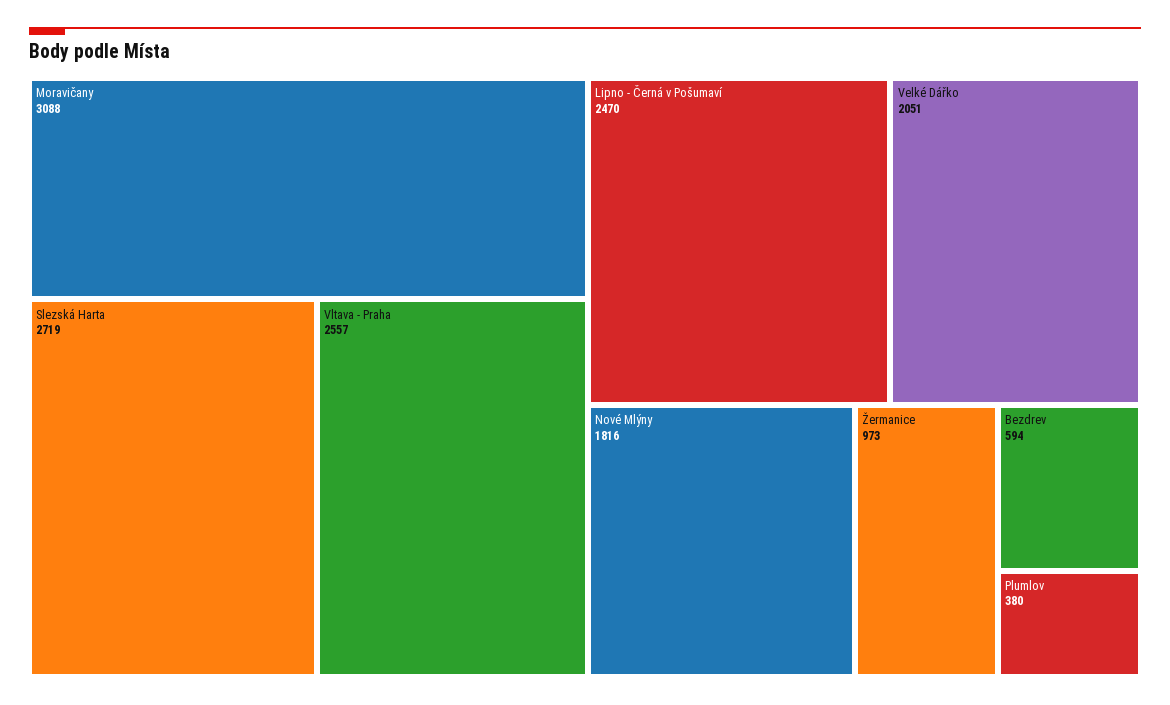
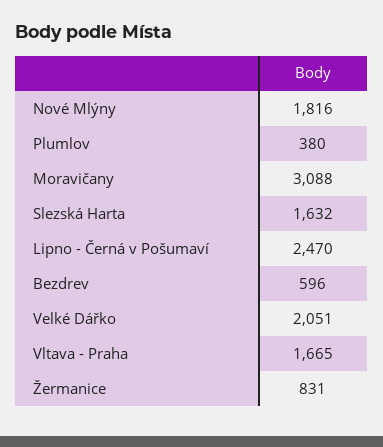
Slezská Harta: 2719 -> 1632
Vltava - Praha: 2557 -> 1665
Žermanice: 973 -> 831
Bezdrev: 594 -> 596

